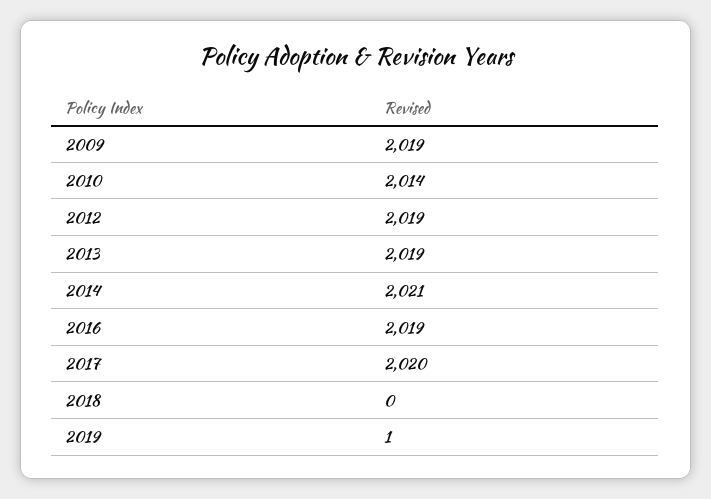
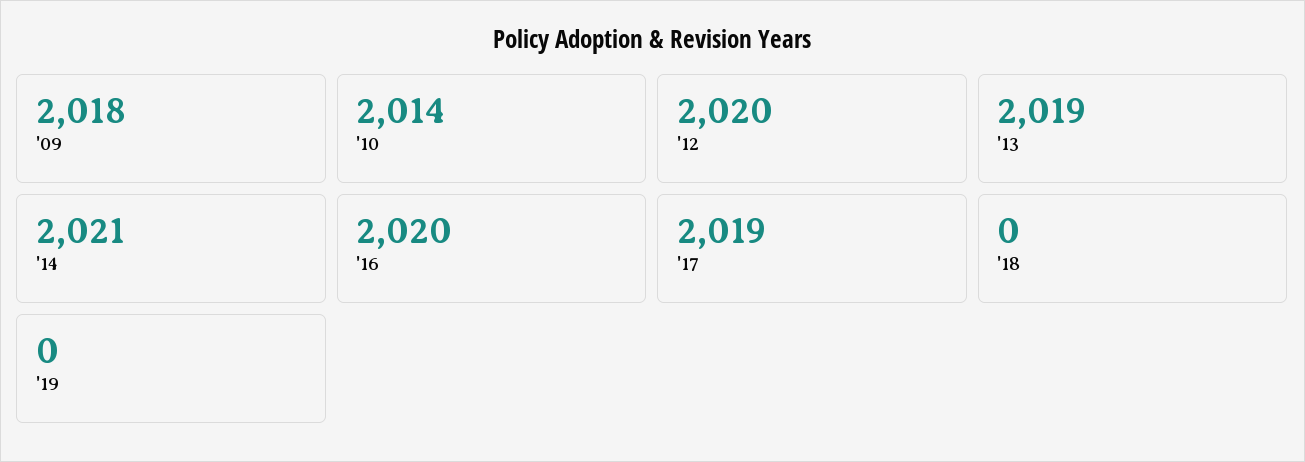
2009: 2019 -> 2018
2012: 2019 -> 2020
2016: 2019 -> 2020
2017: 2020 -> 2019
2019: 1 -> 0

